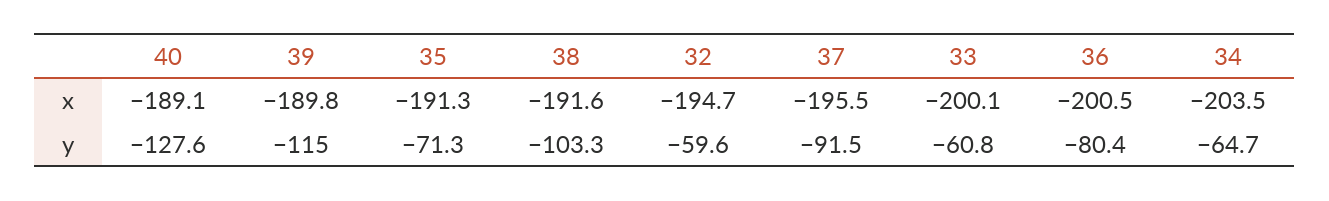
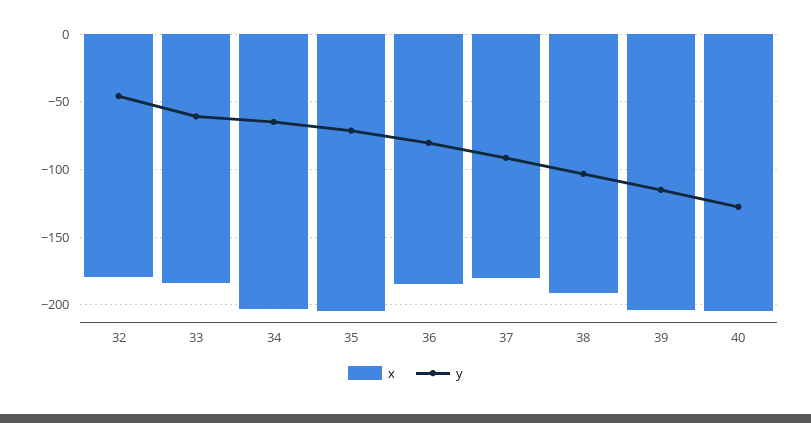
x, 40: -189.1 -> -205
x, 39: -189.8 -> -205
x, 35: -191.3 -> -205
x, 32: -194.7 -> -180
x, 37: -195.5 -> -180
x, 33: -200.1 -> -185
x, 36: -200.5 -> -185
y, 32: -59.6 -> -45

